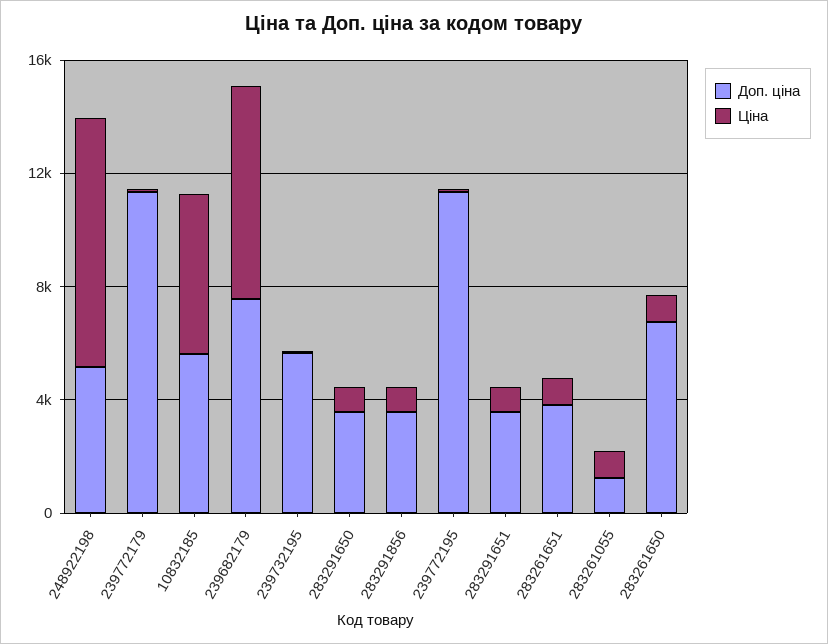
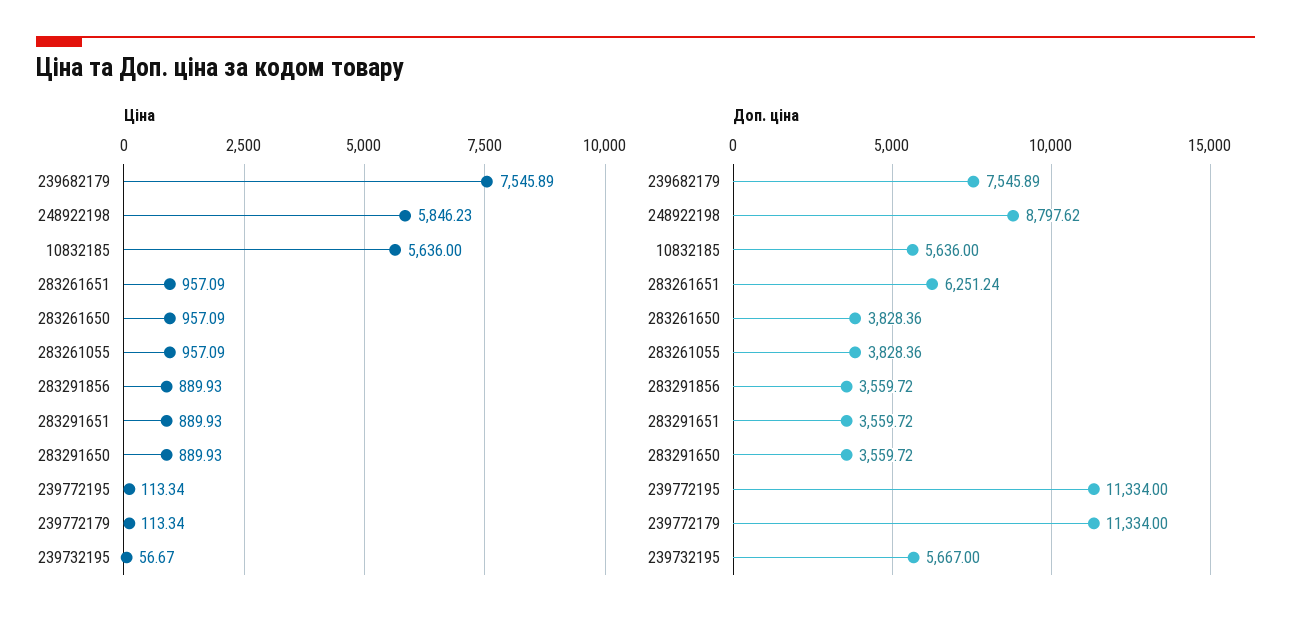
Доп. ціна, 248922198: 5000 -> 8797.62
Ціна, 248922198: 9000 -> 5846.23
Доп. ціна, 283261651: 4000 -> 6251.24
Доп. ціна, 283261055: 1000 -> 3828.36
Доп. ціна, 283261650: 7000 -> 3828.36

